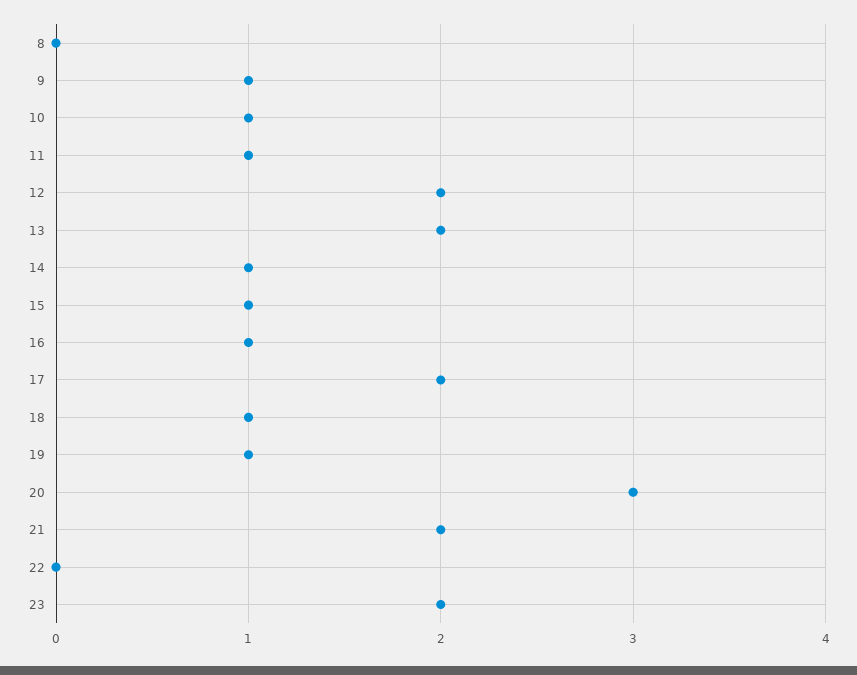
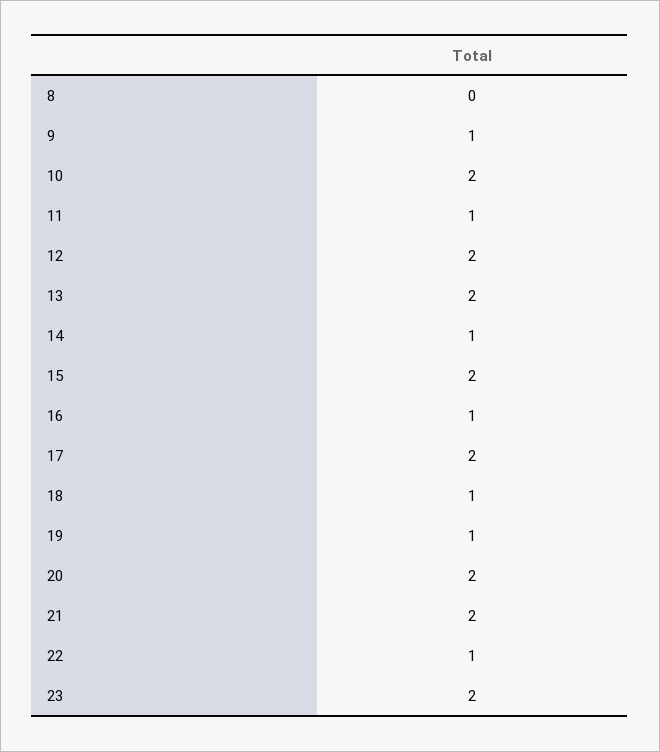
10: 1 -> 2
15: 1 -> 2
20: 3 -> 2
22: 0 -> 1

